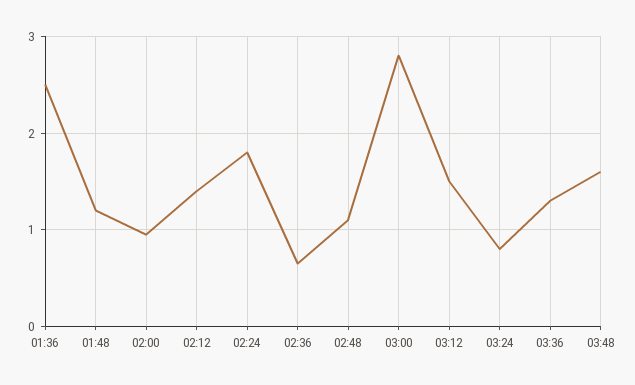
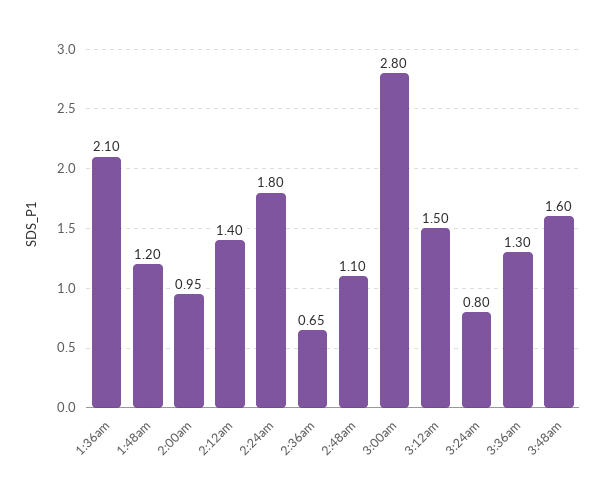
01:36: 2.5 -> 2.1

